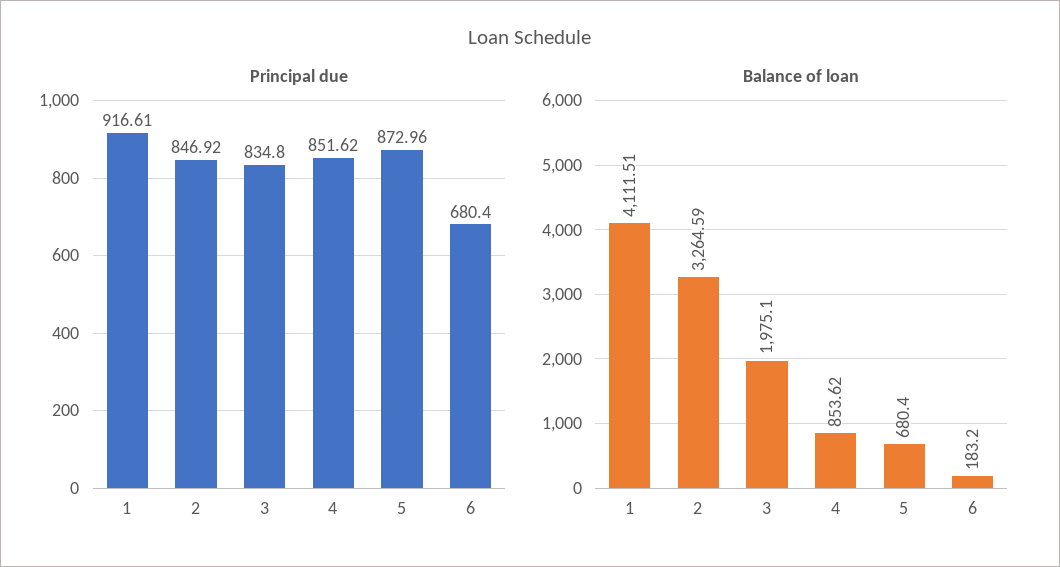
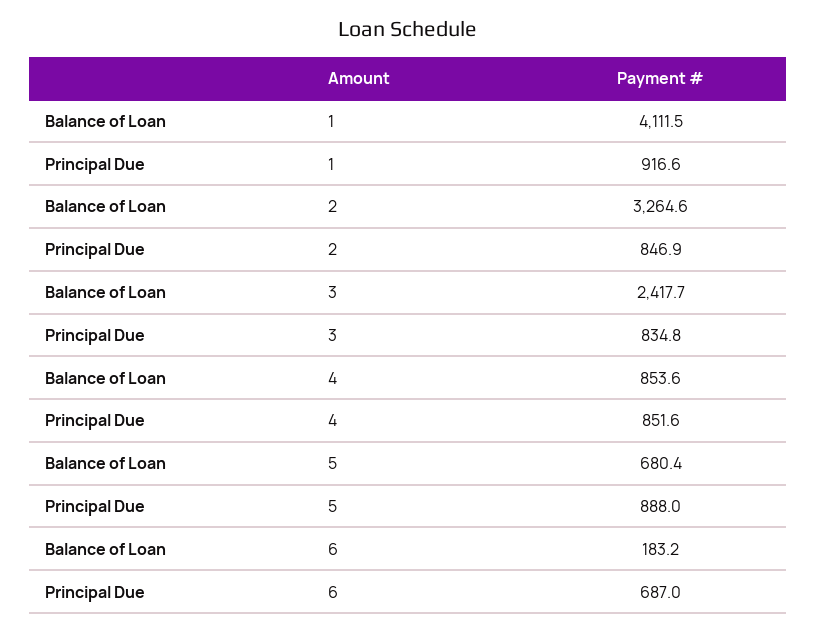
Principal due, 5: 872.96 -> 888
Principal due, 6: 680.4 -> 687
Balance of loan, 3: 1975.1 -> 2417.7

